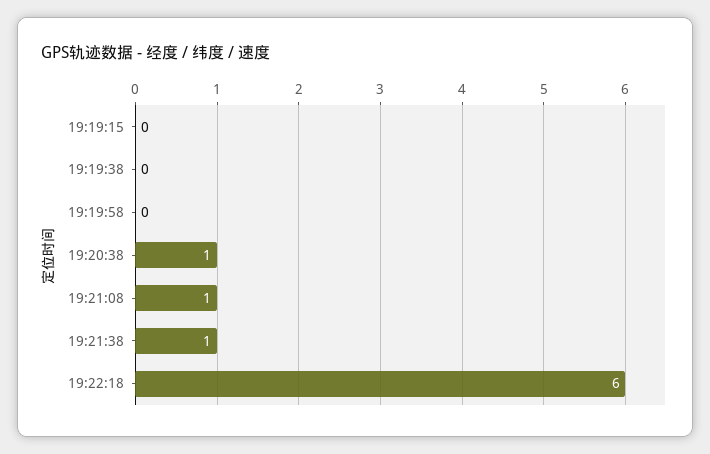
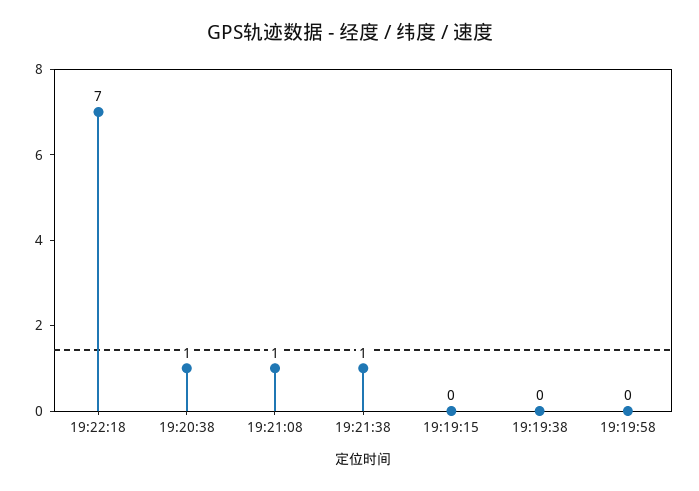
19:22:18: 6 -> 7

